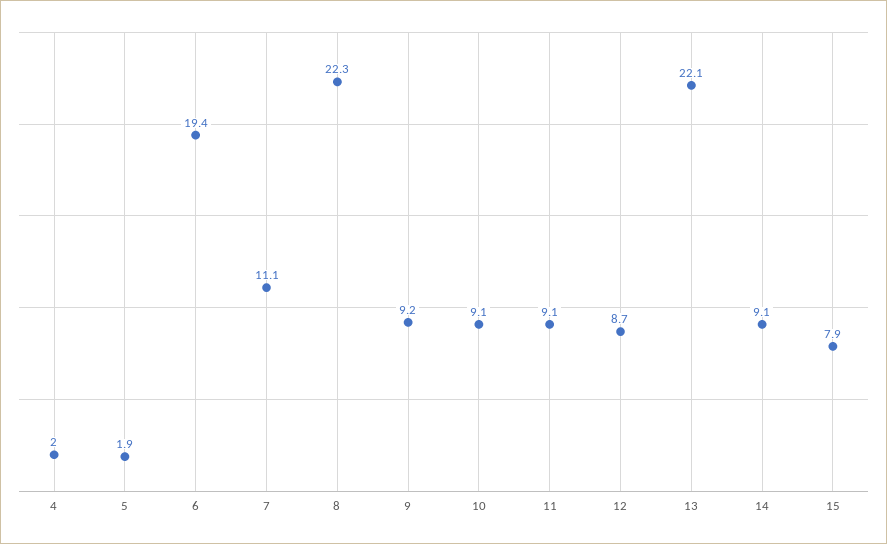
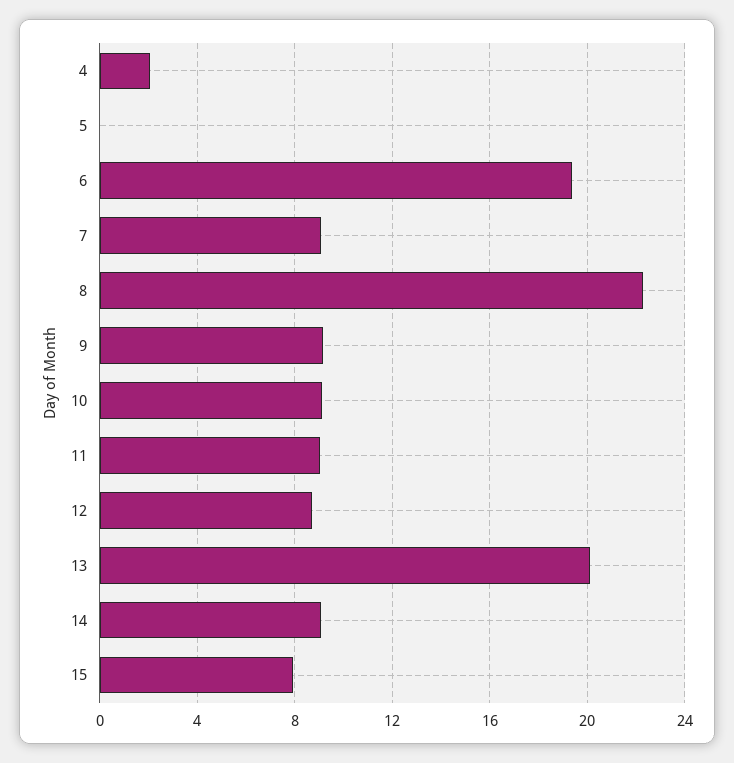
5: 1.9 -> 0
7: 11.1 -> 9
13: 22.1 -> 20

